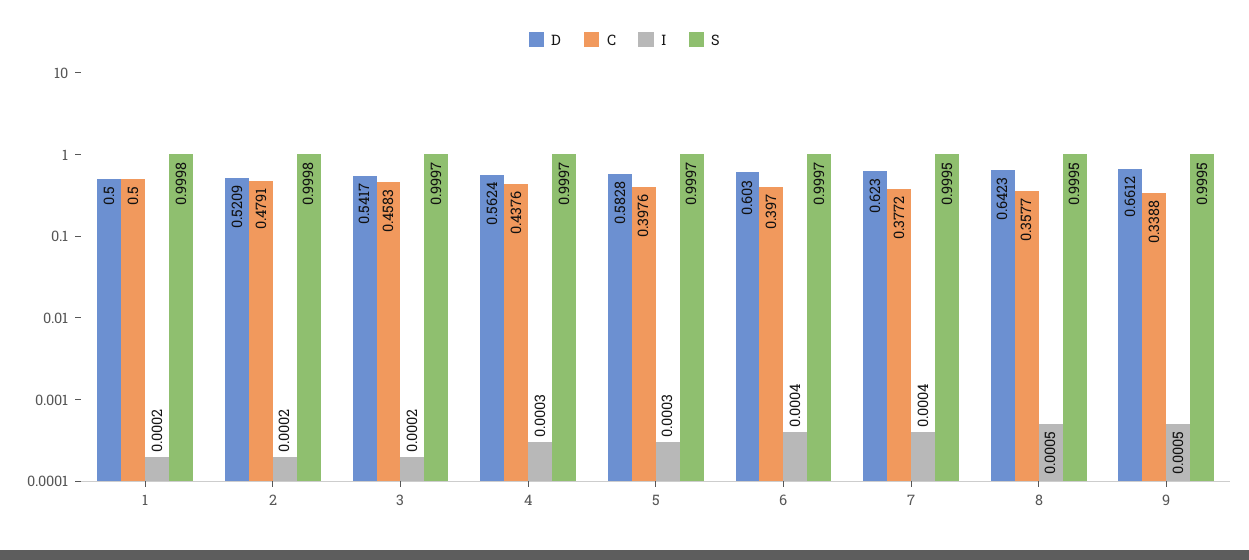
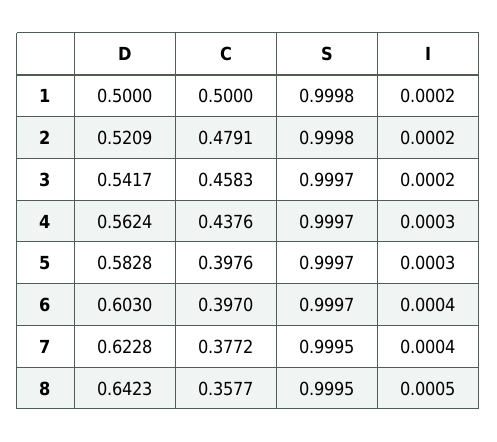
D, 7: 0.623 -> 0.6228
D, 9: 0.6612 -> none
C, 9: 0.3388 -> none
I, 9: 0.0005 -> none
S, 9: 0.9995 -> none

